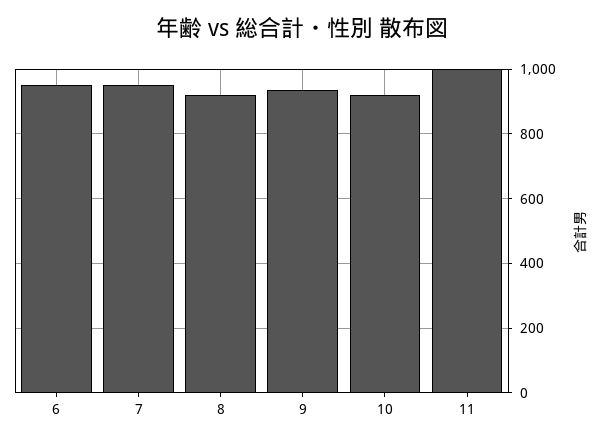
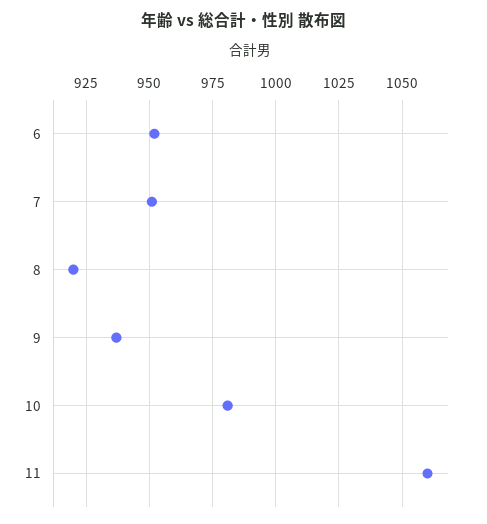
10: 920 -> 980
11: 1000 -> 1060

